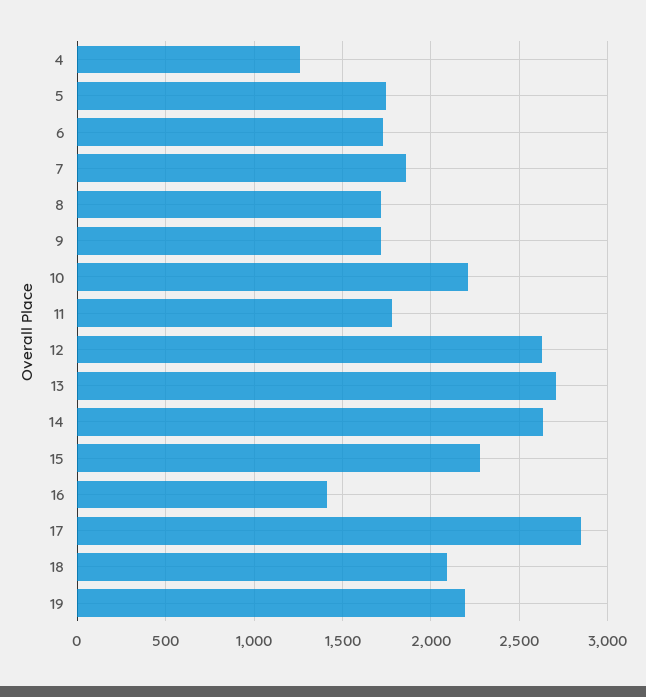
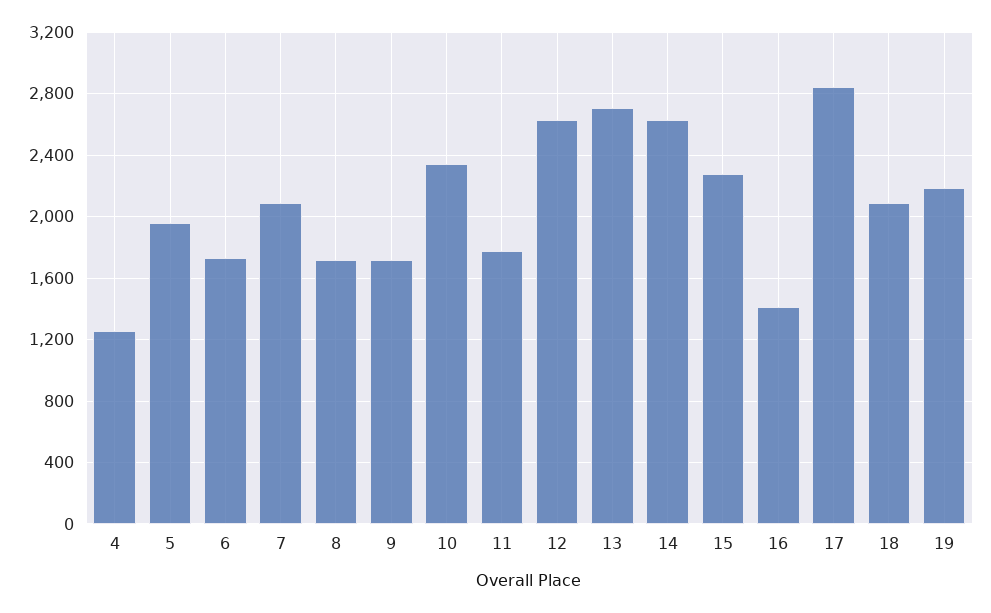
5: 1750 -> 1950
7: 1850 -> 2100
10: 2200 -> 2350

